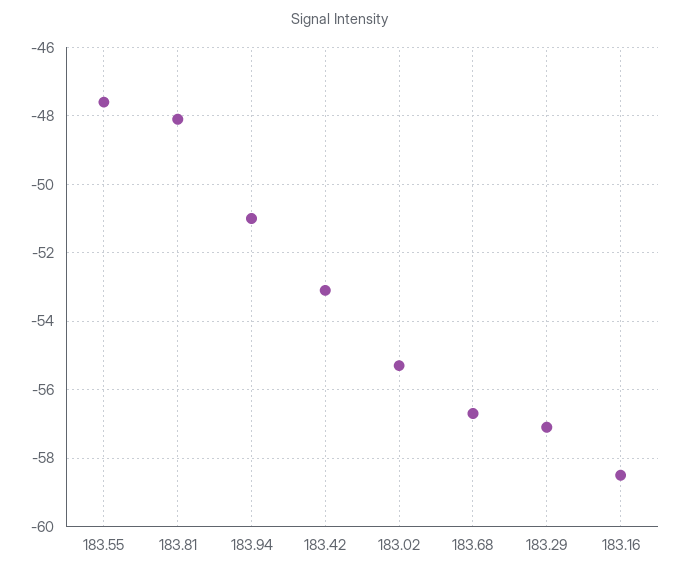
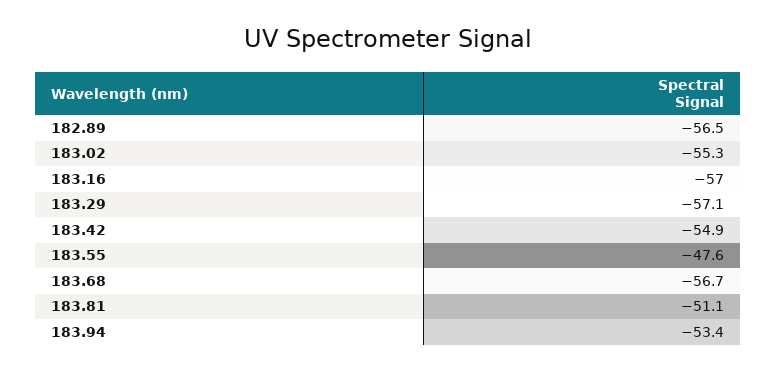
183.81: -48 -> -51.1
183.94: -51 -> -53.4
183.42: -53 -> -54.9
183.16: -58.5 -> -57
182.89: none -> -56.5

